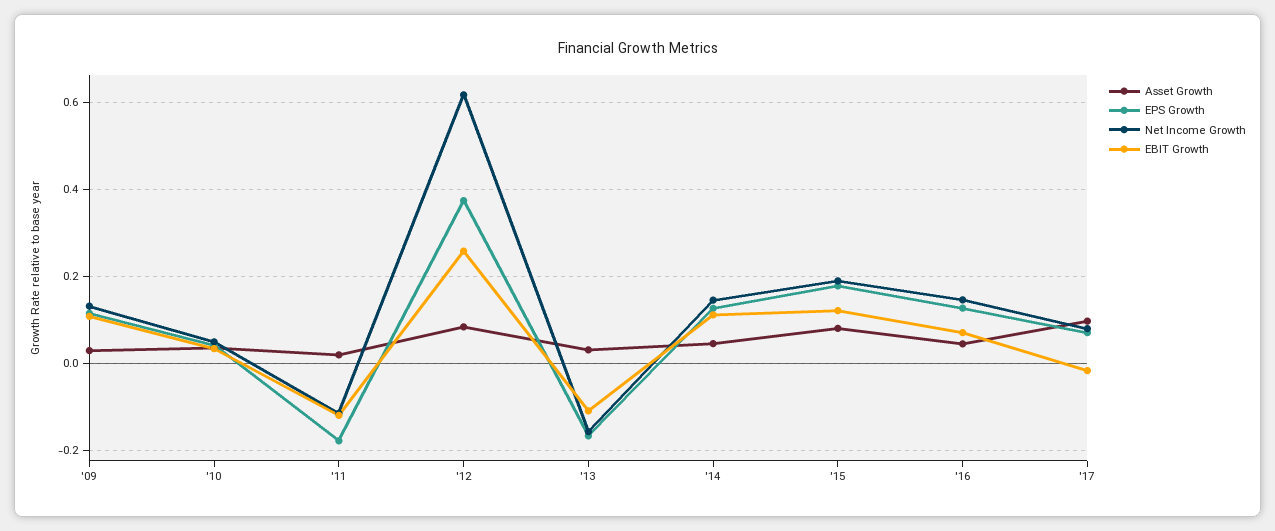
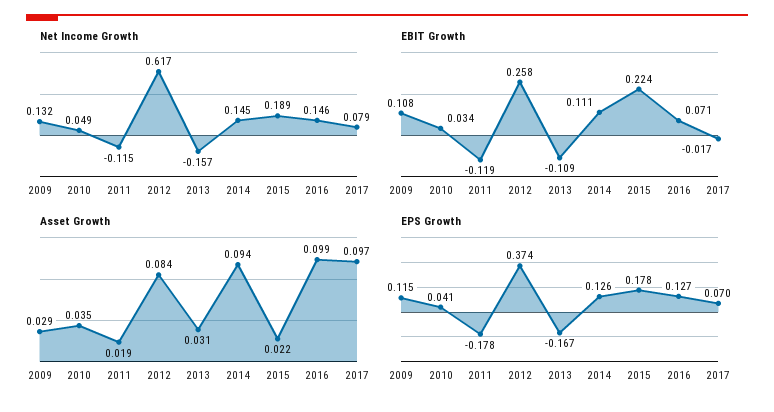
Asset Growth, '14: 0.04 -> 0.094
Asset Growth, '15: 0.08 -> 0.022
EBIT Growth, '15: 0.12 -> 0.224
Asset Growth, '16: 0.04 -> 0.099

